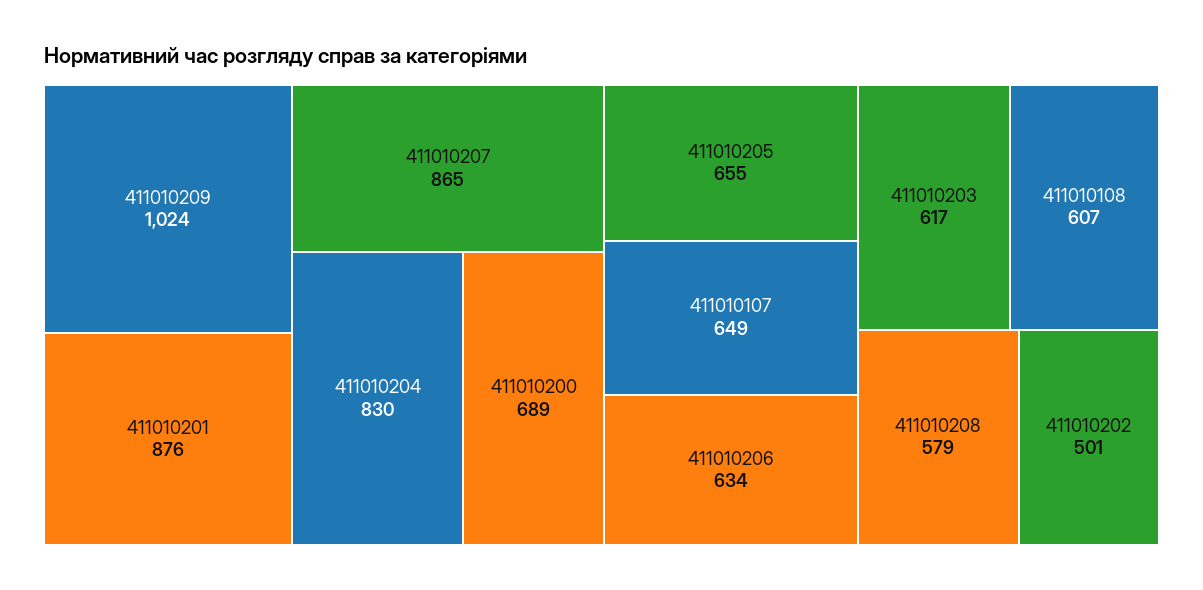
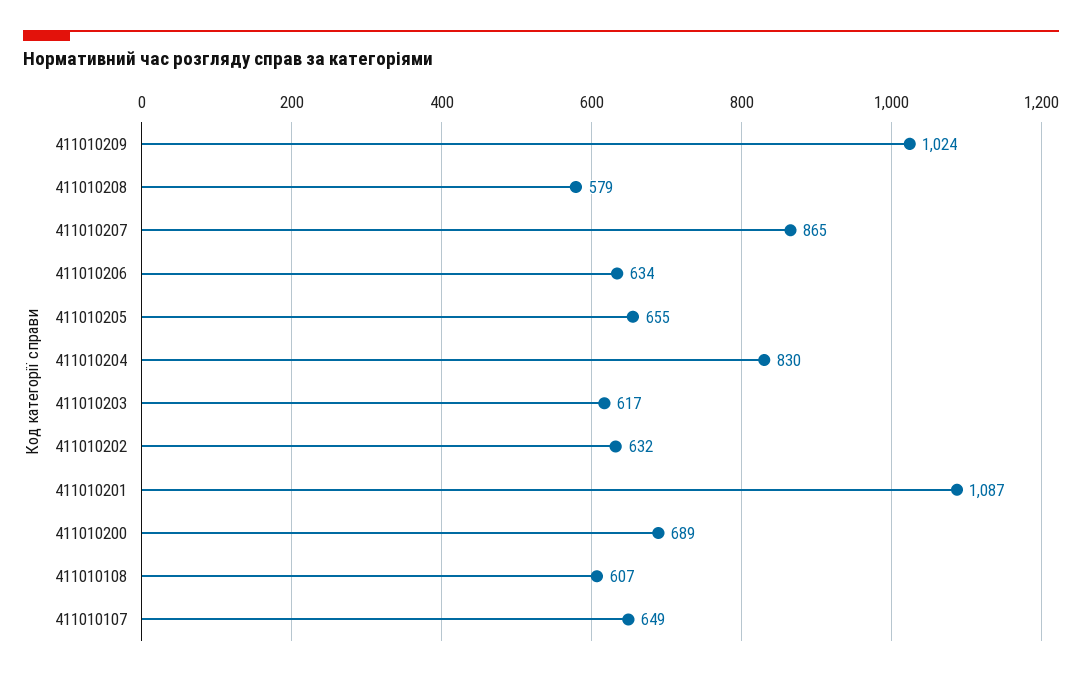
411010201: 876 -> 1087
411010202: 501 -> 632

